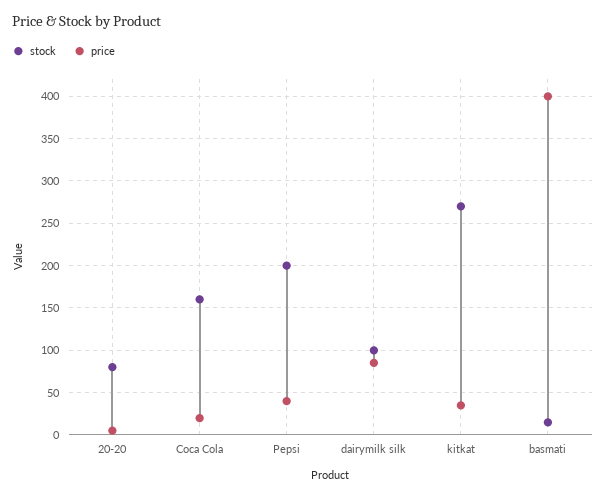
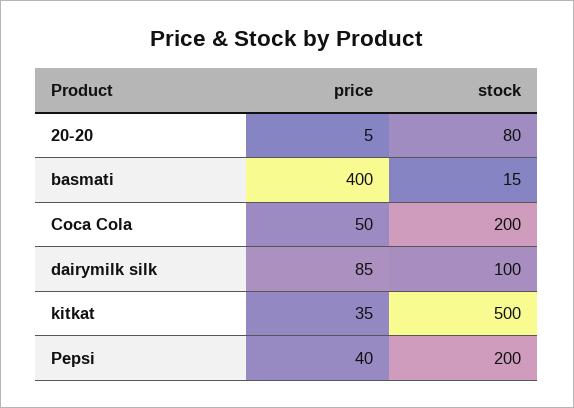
stock, Coca Cola: 160 -> 200
price, Coca Cola: 20 -> 50
stock, kitkat: 270 -> 500

